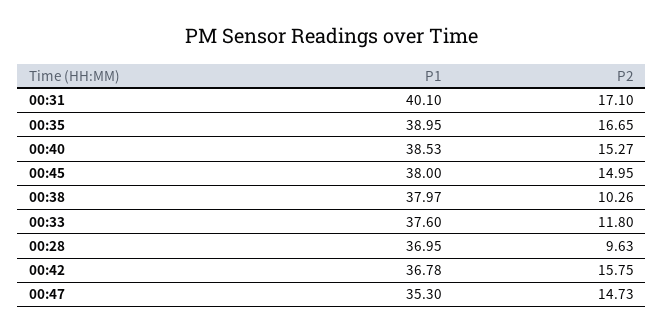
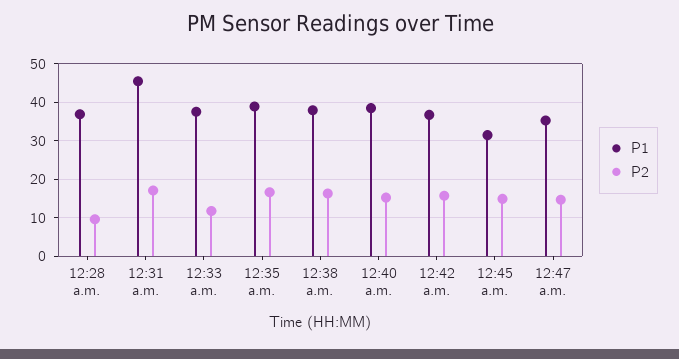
P1, 00:31: 40.1 -> 46
P1, 00:45: 38 -> 32
P2, 00:38: 10.26 -> 16

